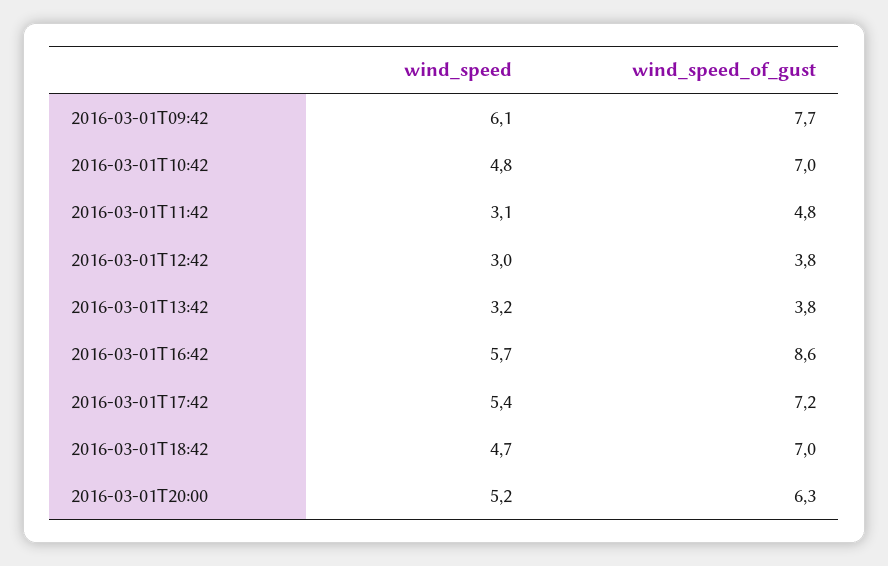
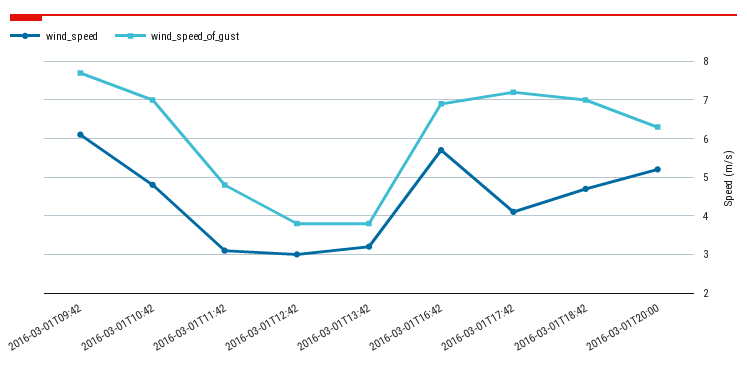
wind_speed_of_gust, 2016-03-01T16:42: 8.6 -> 7
wind_speed, 2016-03-01T17:42: 5.4 -> 4

